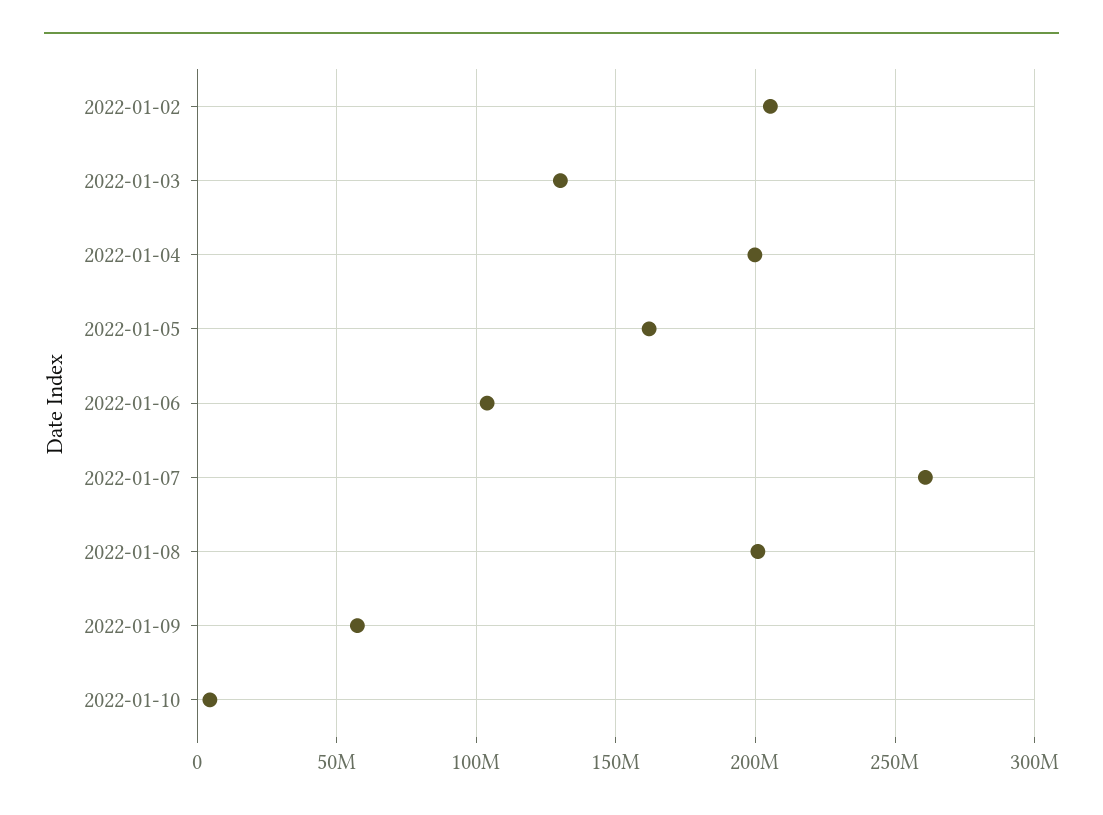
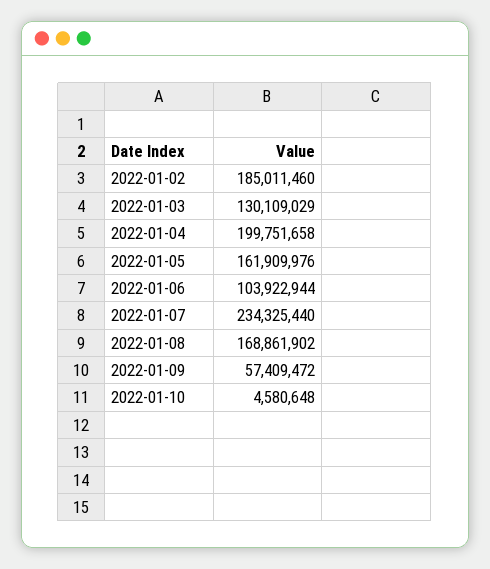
2022-01-02: 205000000 -> 185011460
2022-01-07: 260000000 -> 234325440
2022-01-08: 200000000 -> 168861902

